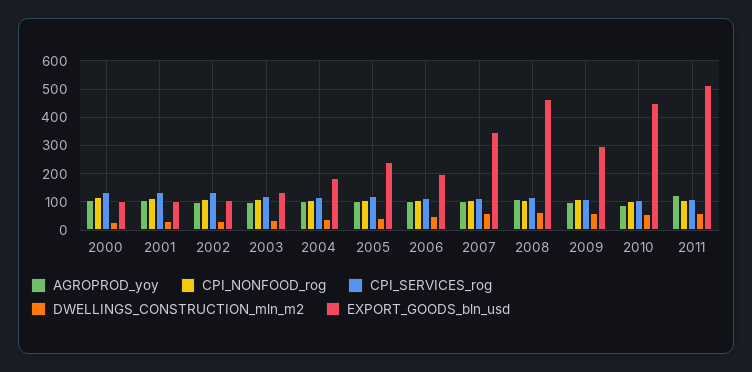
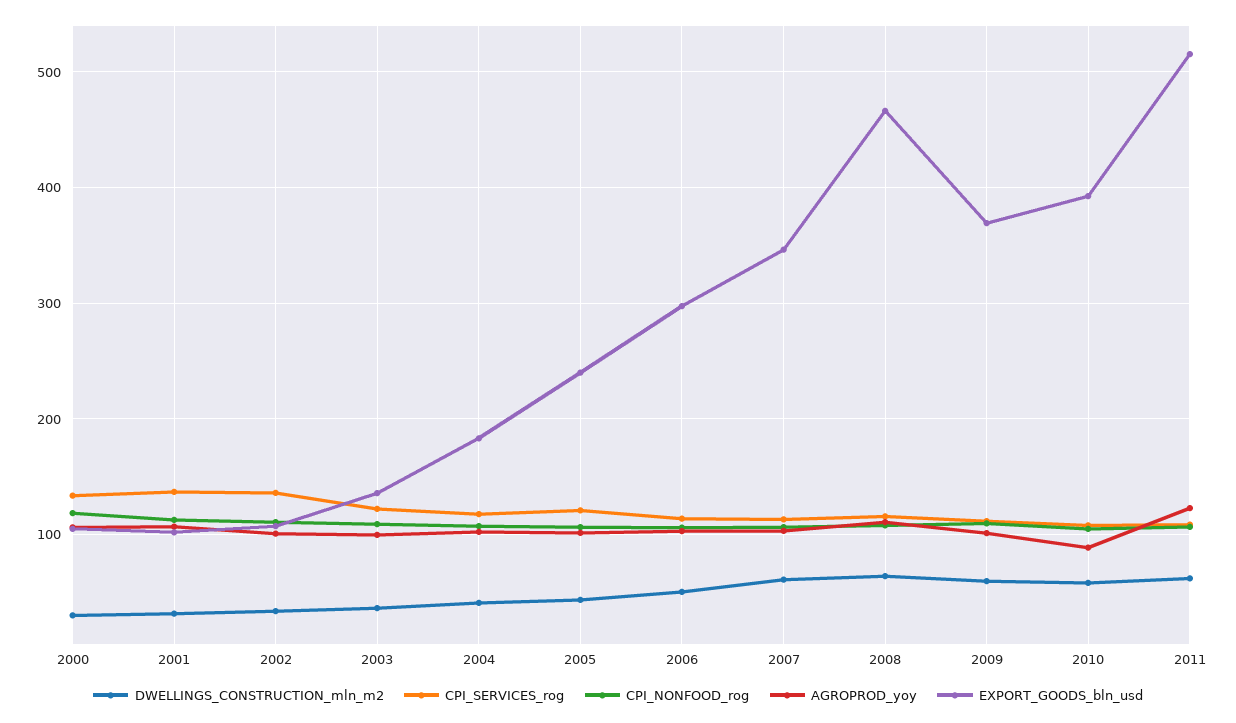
EXPORT_GOODS_bln_usd, 2006: 200 -> 300
EXPORT_GOODS_bln_usd, 2009: 300 -> 370
EXPORT_GOODS_bln_usd, 2010: 450 -> 390

